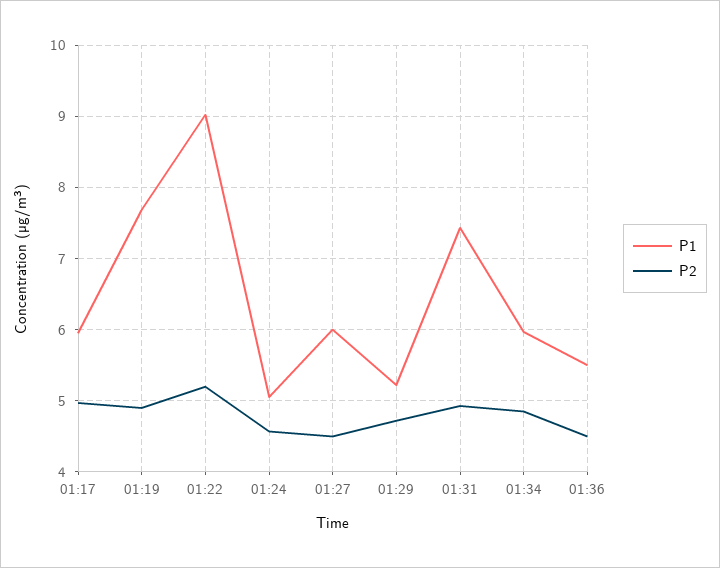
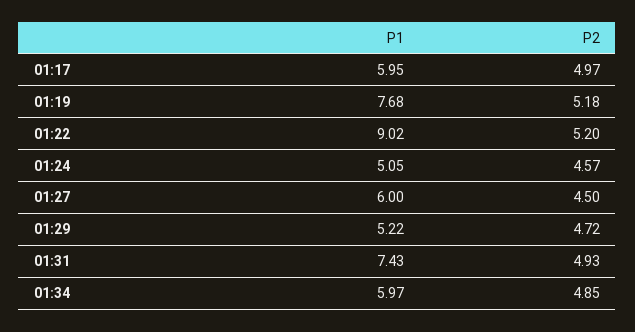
P2, 01:19: 4.9 -> 5.18
P1, 01:36: 5.5 -> none
P2, 01:36: 4.5 -> none

